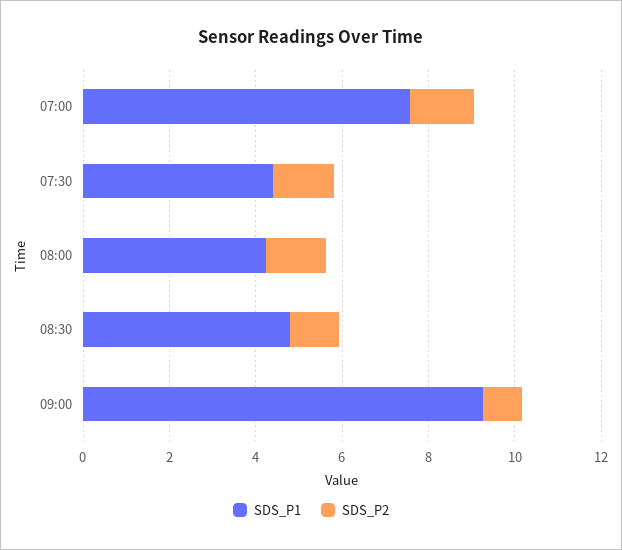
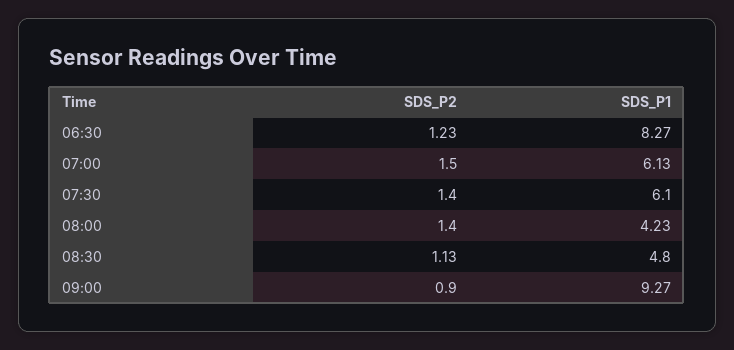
SDS_P1, 07:00: 7.5 -> 6.13
SDS_P1, 07:30: 4.5 -> 6.1
SDS_P2, 06:30: none -> 1.23
SDS_P1, 06:30: none -> 8.27

